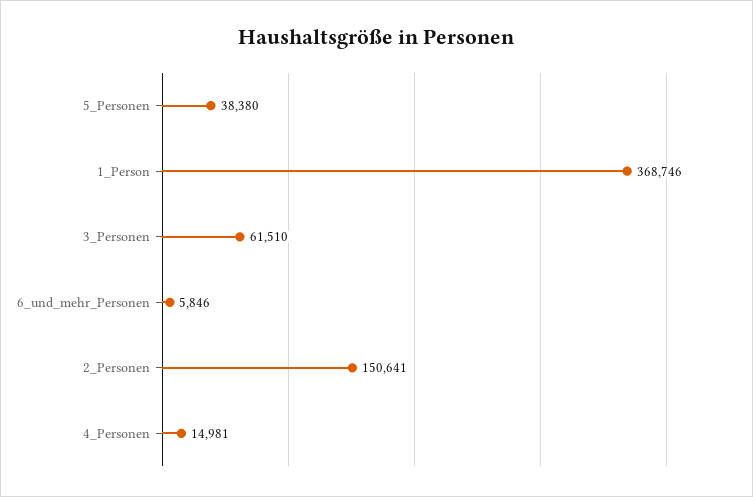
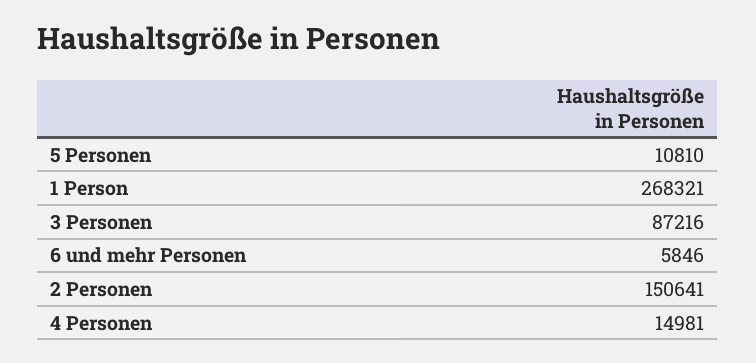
5_Personen: 38380 -> 10810
1_Person: 368746 -> 268321
3_Personen: 61510 -> 87216

